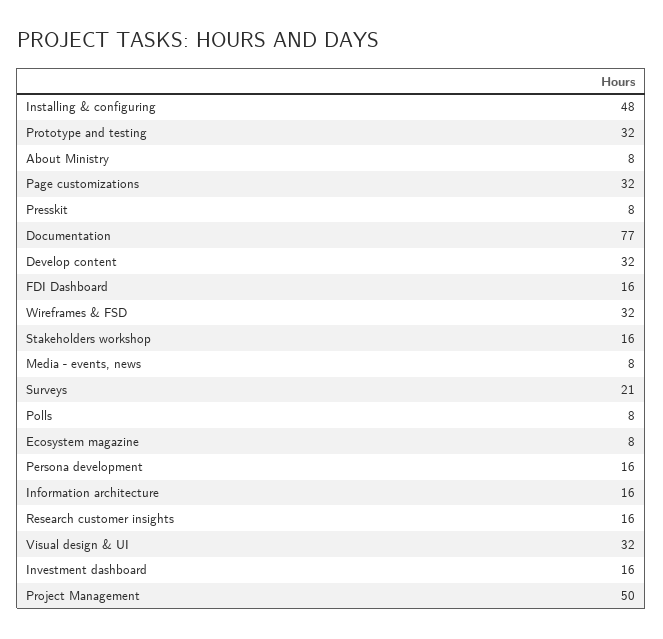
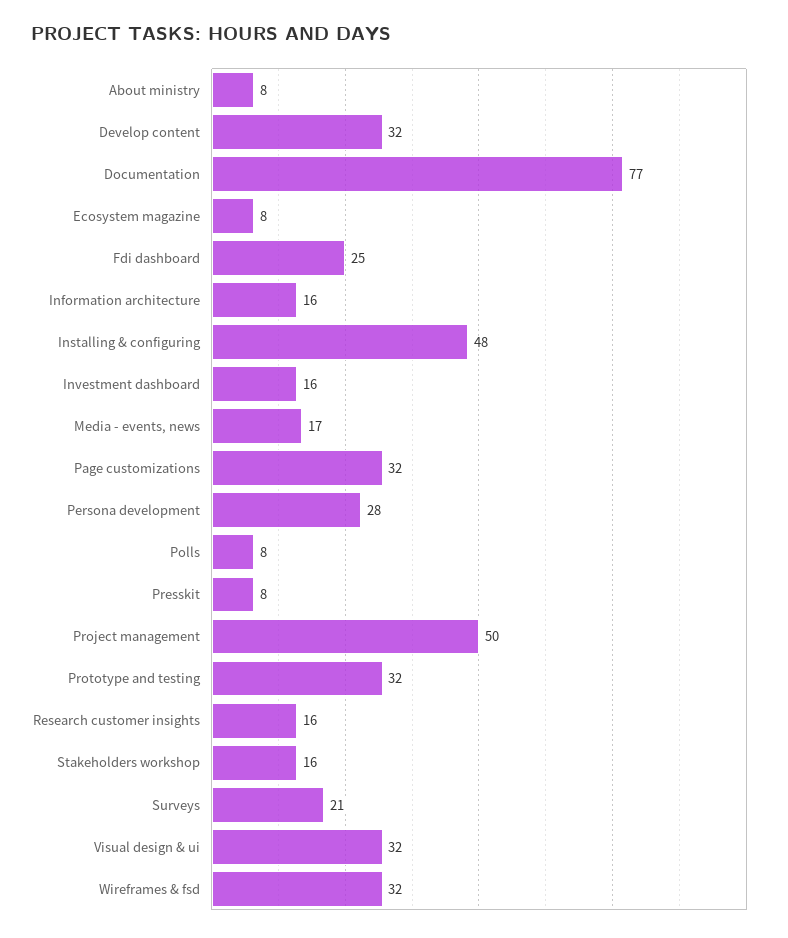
FDI Dashboard: 16 -> 25
Media - events, news: 8 -> 17
Persona development: 16 -> 28

